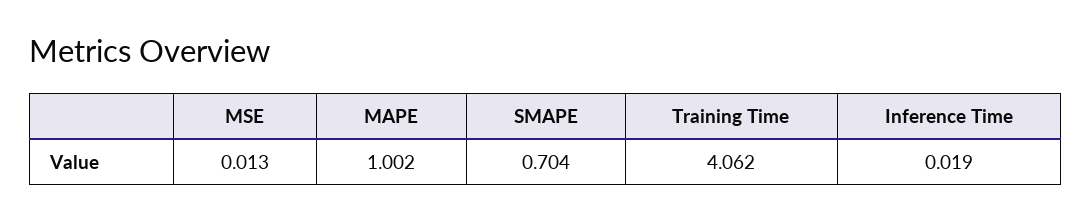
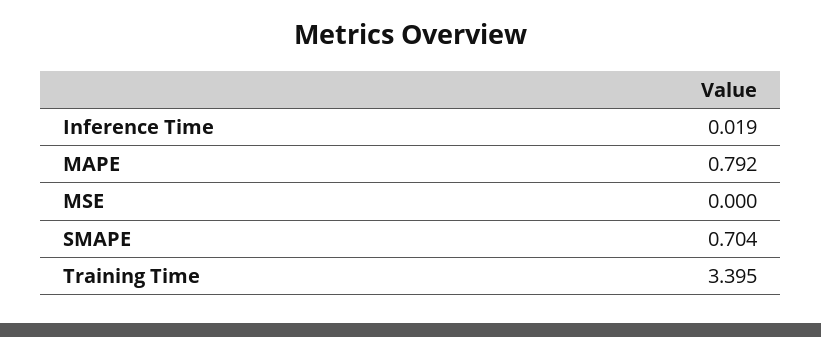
MSE: 0.013 -> 0
MAPE: 1.002 -> 0.792
Training Time: 4.062 -> 3.395

